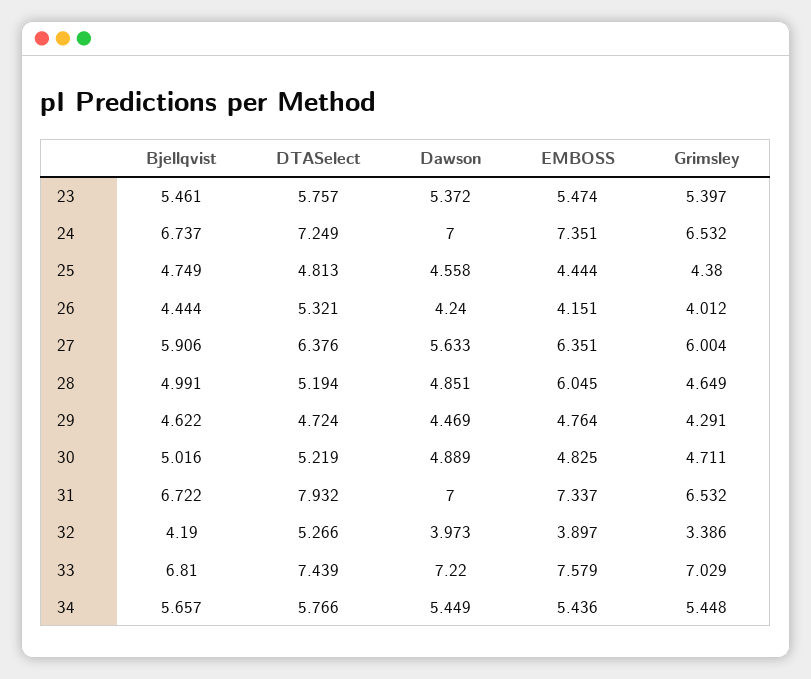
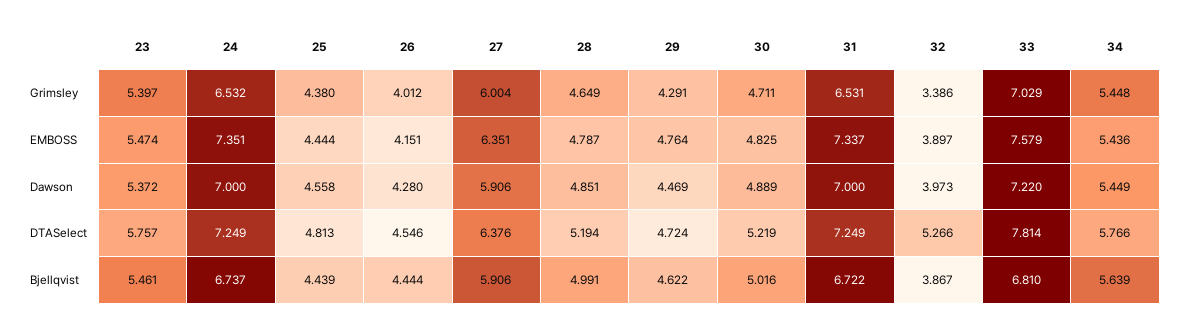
Bjellqvist, 25: 4.749 -> 4.439
DTASelect, 26: 5.321 -> 4.546
Dawson, 26: 4.24 -> 4.28
Dawson, 27: 5.633 -> 5.906
EMBOSS, 28: 6.045 -> 4.787
DTASelect, 31: 7.932 -> 7.249
Grimsley, 31: 6.532 -> 6.531
Bjellqvist, 32: 4.19 -> 3.867
DTASelect, 33: 7.439 -> 7.814
Bjellqvist, 34: 5.657 -> 5.639

